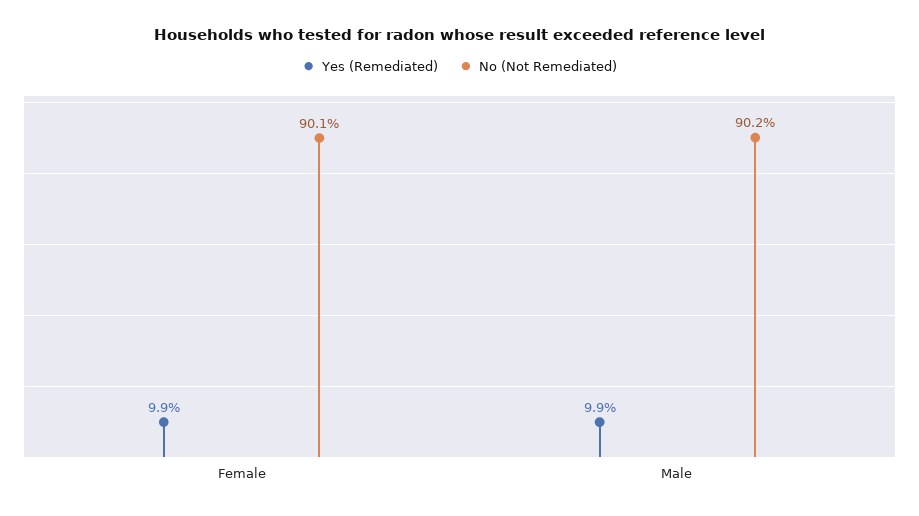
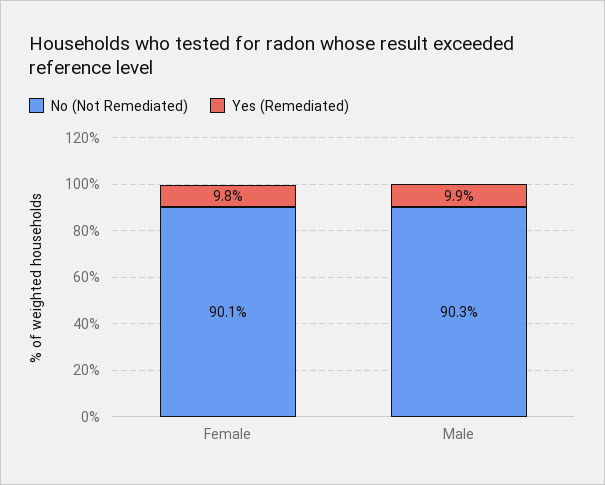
Yes (Remediated), Female: 9.9 -> 9.8
No (Not Remediated), Male: 90.2 -> 90.3

